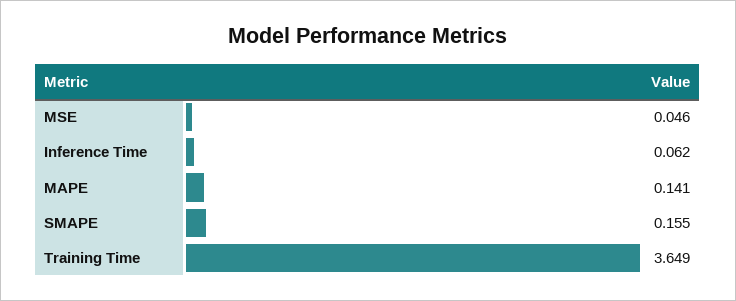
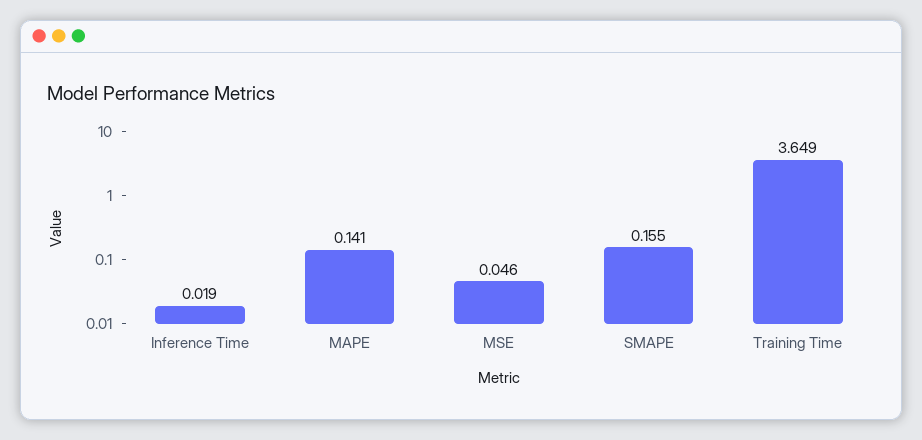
Inference Time: 0.062 -> 0.019

